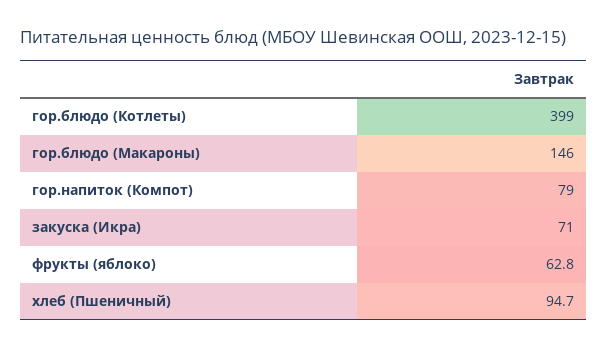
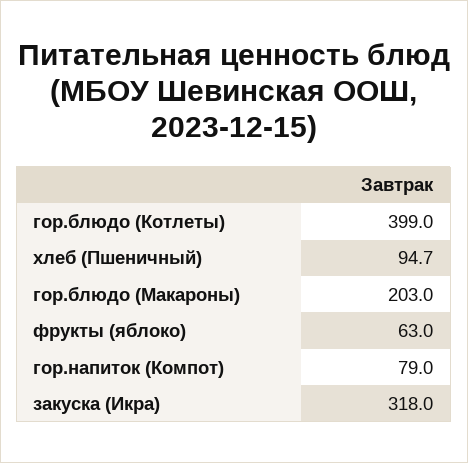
гор.блюдо (Макароны): 146 -> 203
закуска (Икра): 71 -> 318
фрукты (яблоко): 62.8 -> 63

